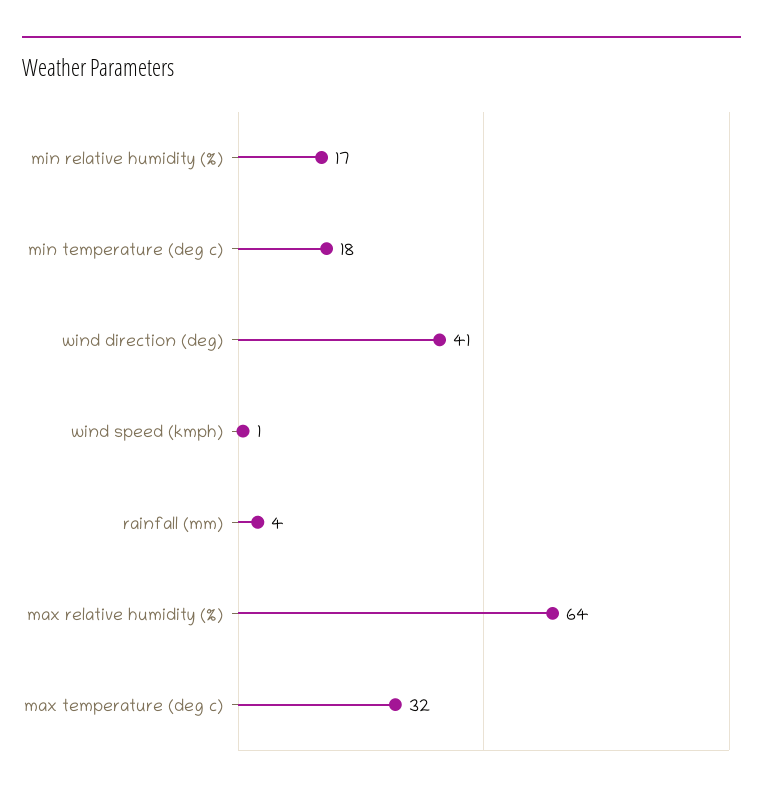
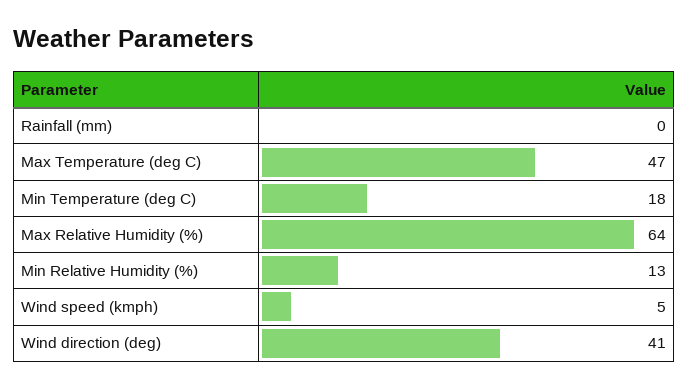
min relative humidity (%): 17 -> 13
wind speed (kmph): 1 -> 5
rainfall (mm): 4 -> 0
max temperature (deg c): 32 -> 47

